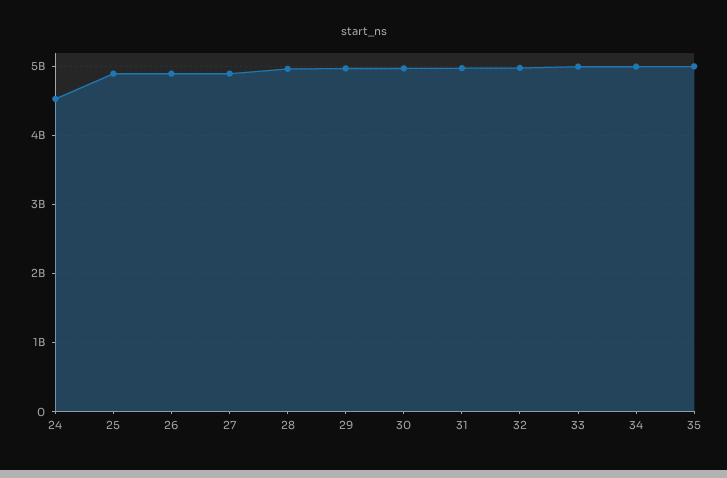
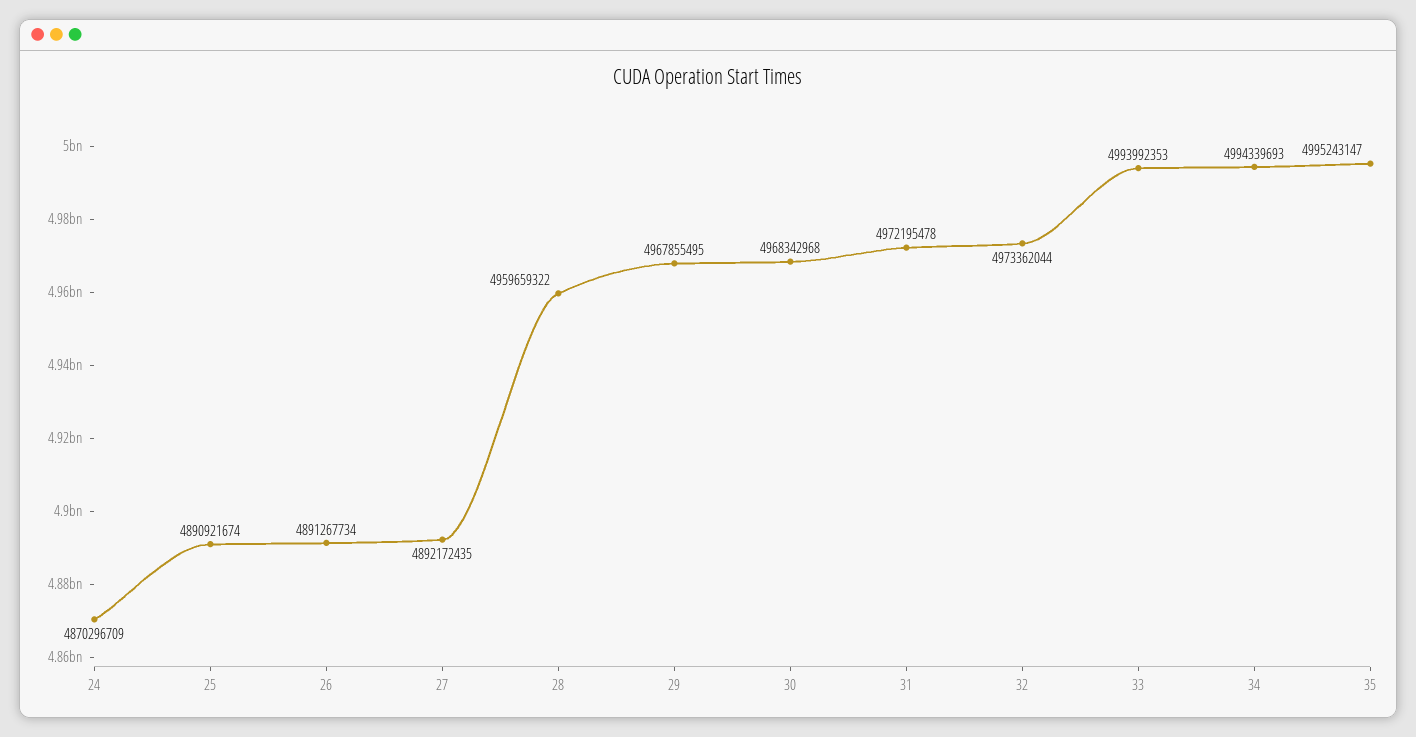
24: 4500000000 -> 4870296709

